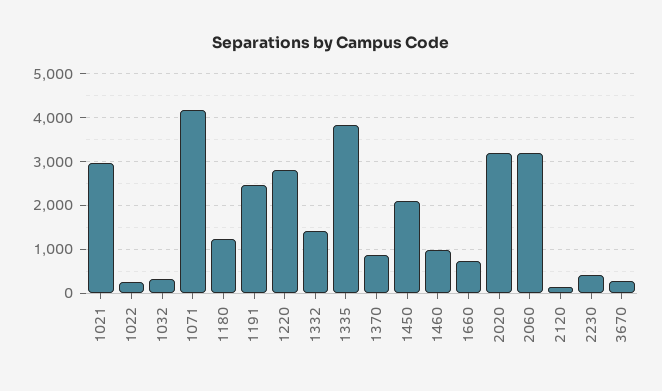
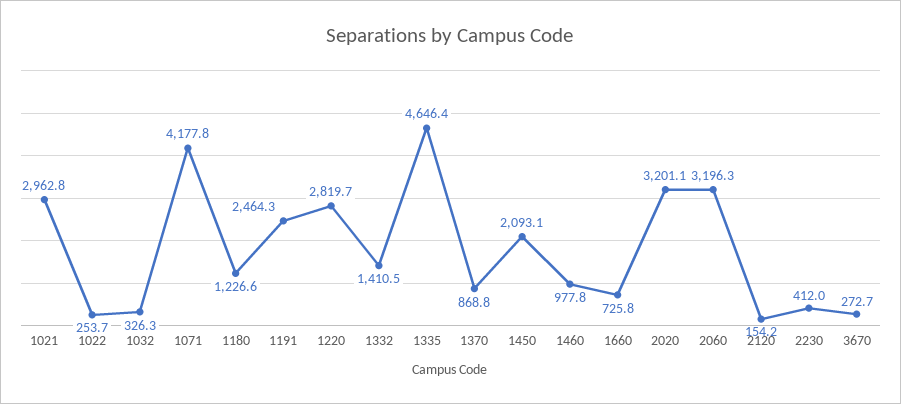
1335: 3800 -> 4646.4

